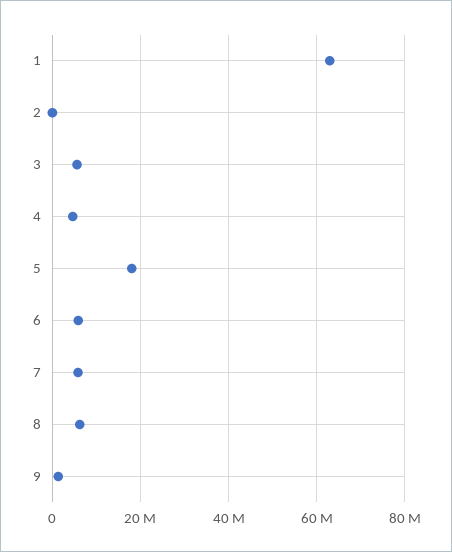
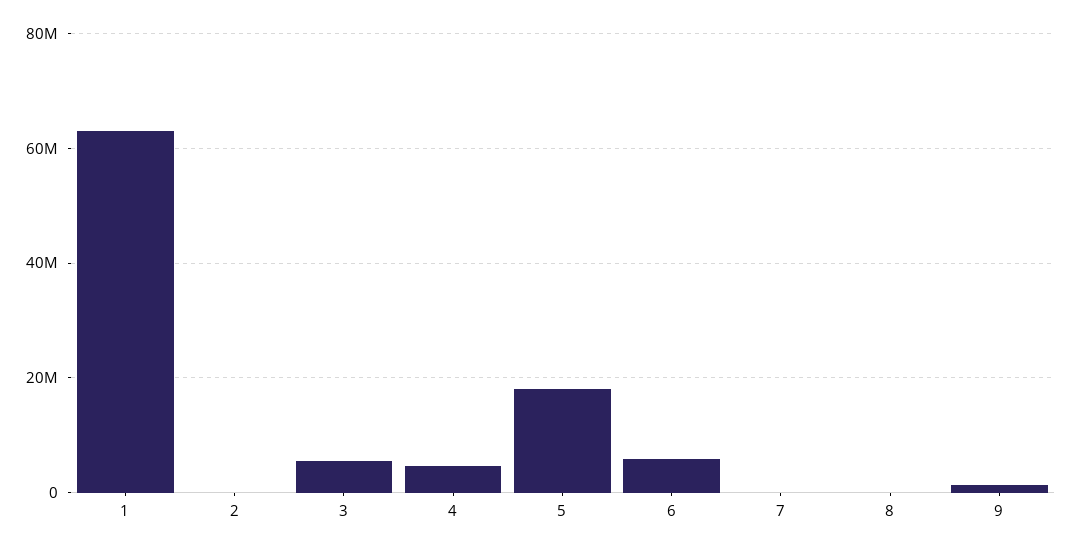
7: 6000000 -> 0
8: 6000000 -> 0

